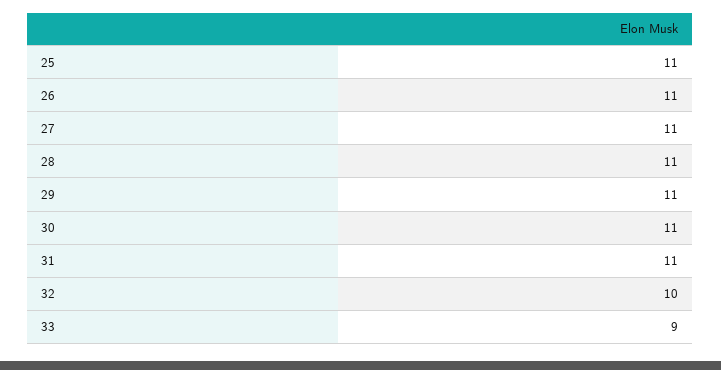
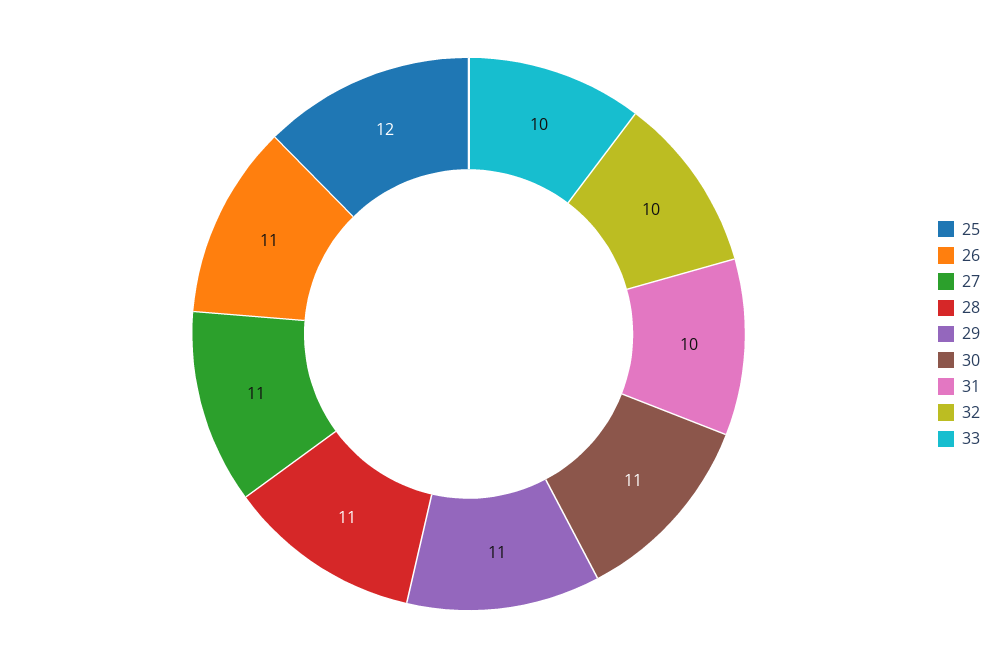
25: 11 -> 12
31: 11 -> 10
33: 9 -> 10

